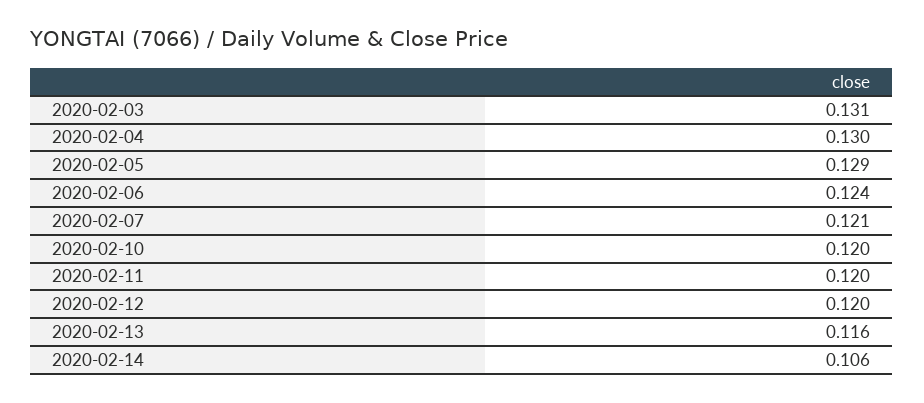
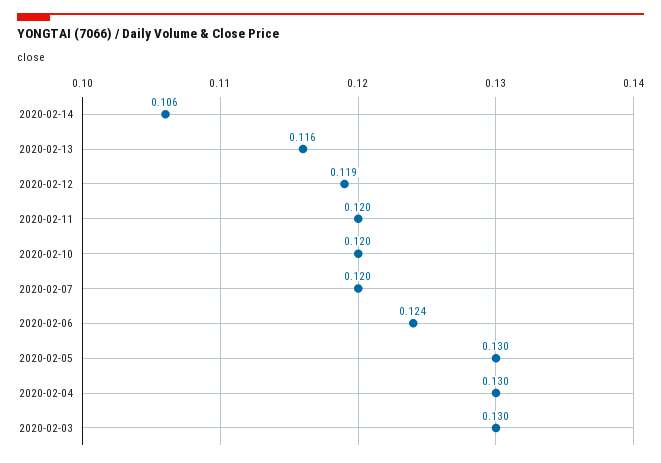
2020-02-03: 0.131 -> 0.13
2020-02-05: 0.129 -> 0.13
2020-02-07: 0.121 -> 0.12
2020-02-12: 0.12 -> 0.119

